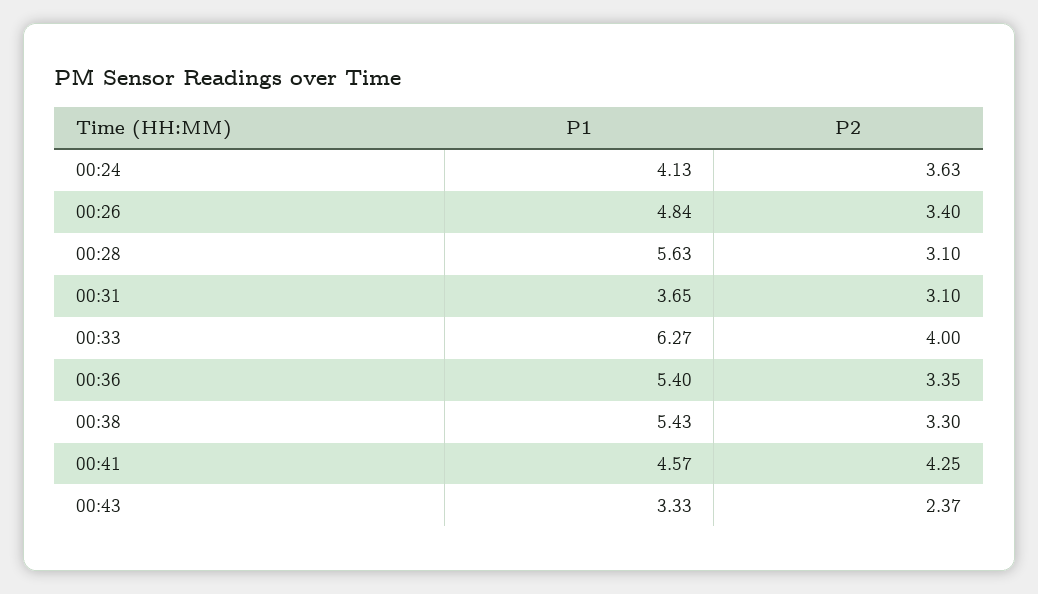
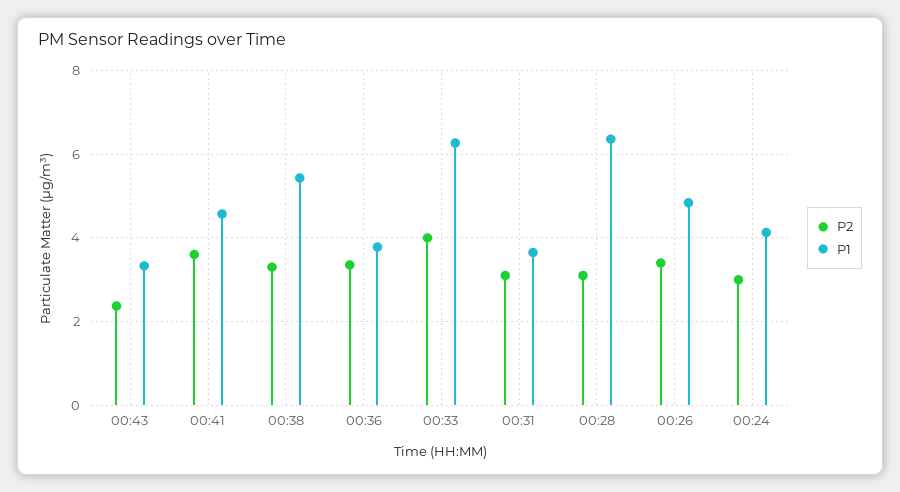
P2, 00:24: 3.63 -> 3
P1, 00:28: 5.63 -> 6.4
P1, 00:36: 5.4 -> 3.8
P2, 00:41: 4.25 -> 3.6

